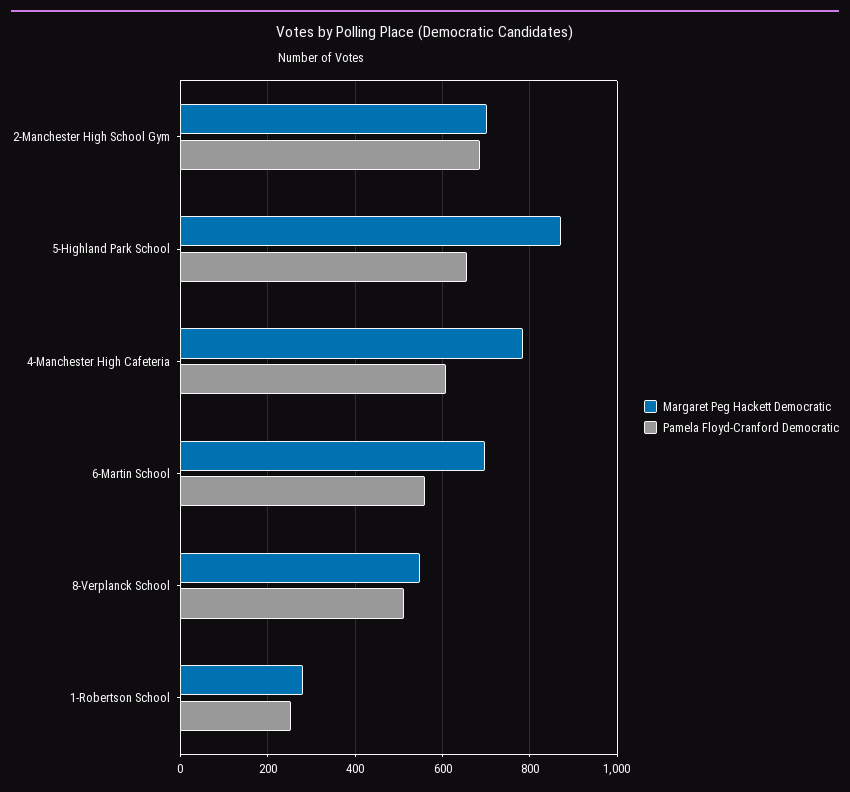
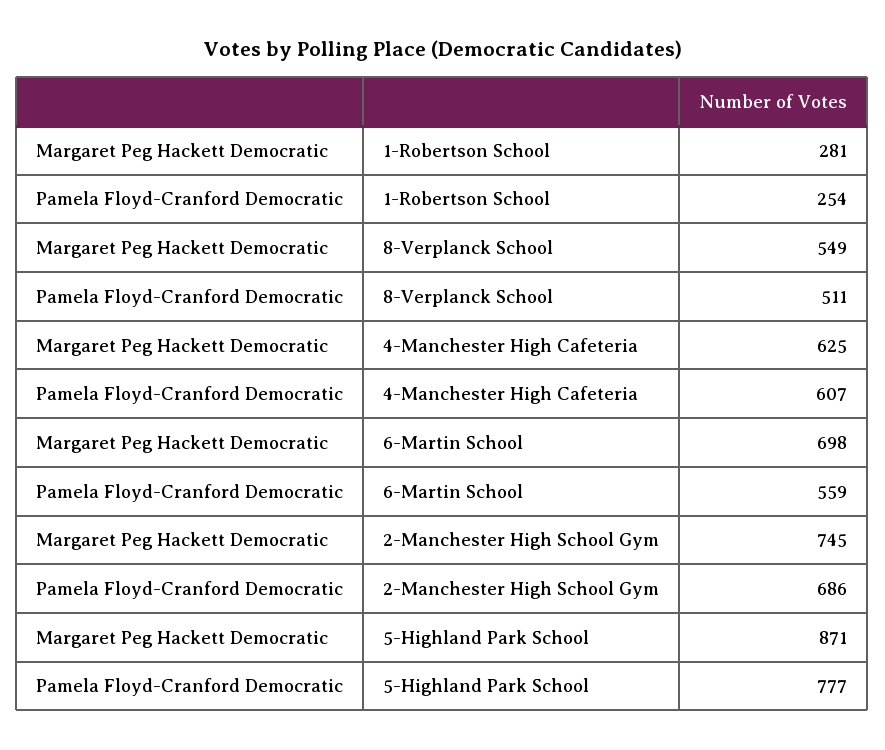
Margaret Peg Hackett Democratic, 2-Manchester High School Gym: 700 -> 745
Pamela Floyd-Cranford Democratic, 5-Highland Park School: 660 -> 777
Margaret Peg Hackett Democratic, 4-Manchester High Cafeteria: 780 -> 625

